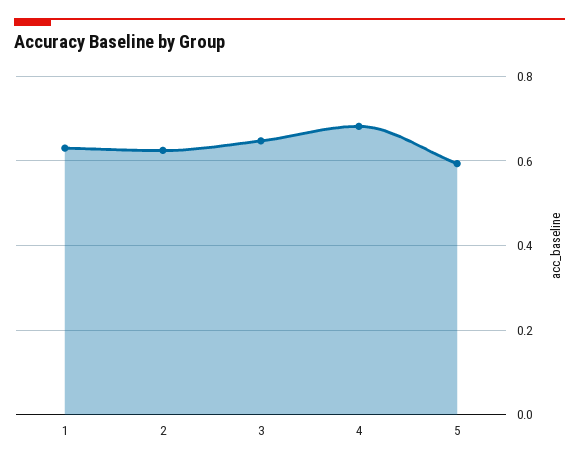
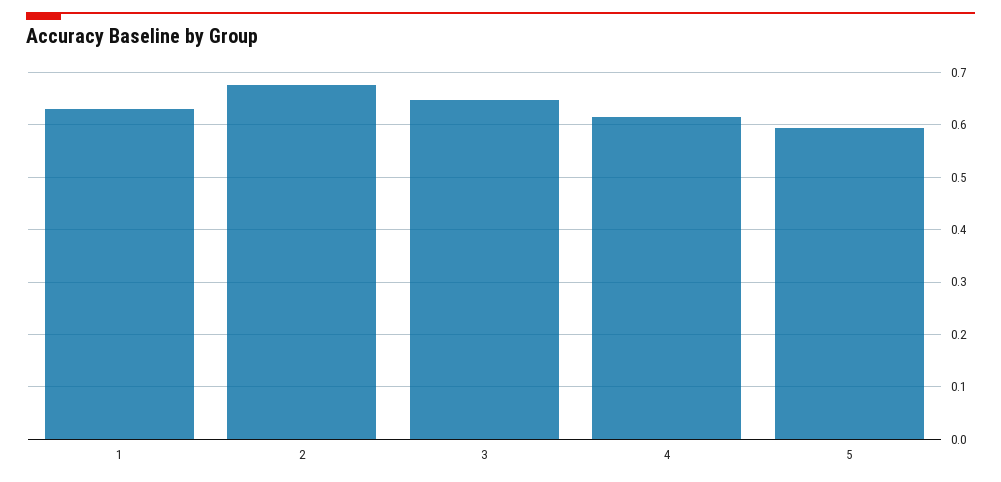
2: 0.62 -> 0.68
4: 0.68 -> 0.62

